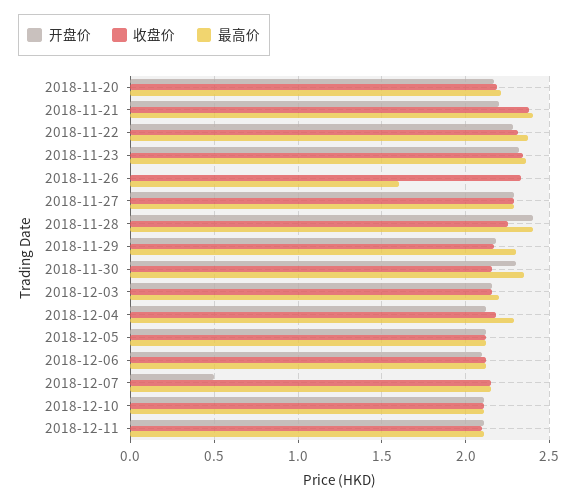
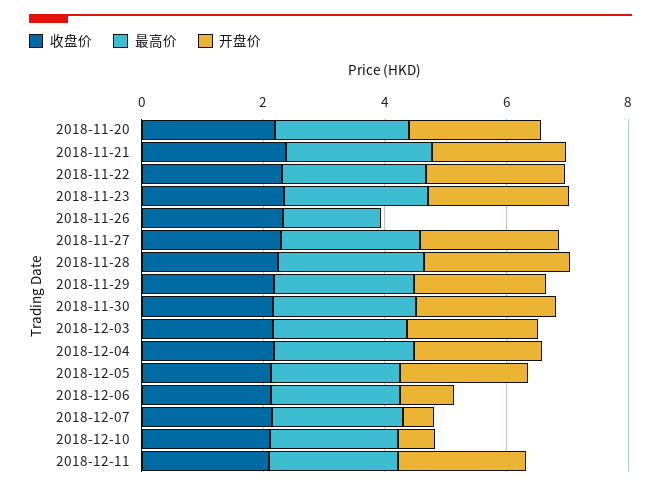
开盘价, 2018-12-06: 2.1 -> 1
开盘价, 2018-12-10: 2.1 -> 0.5

